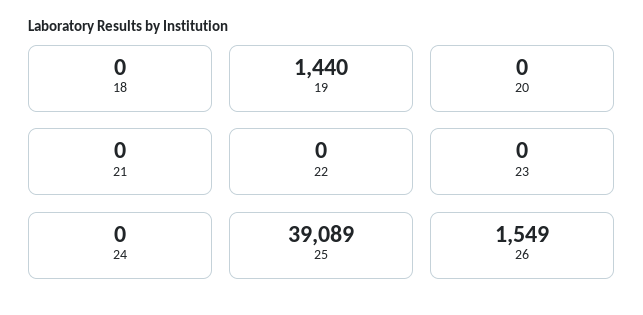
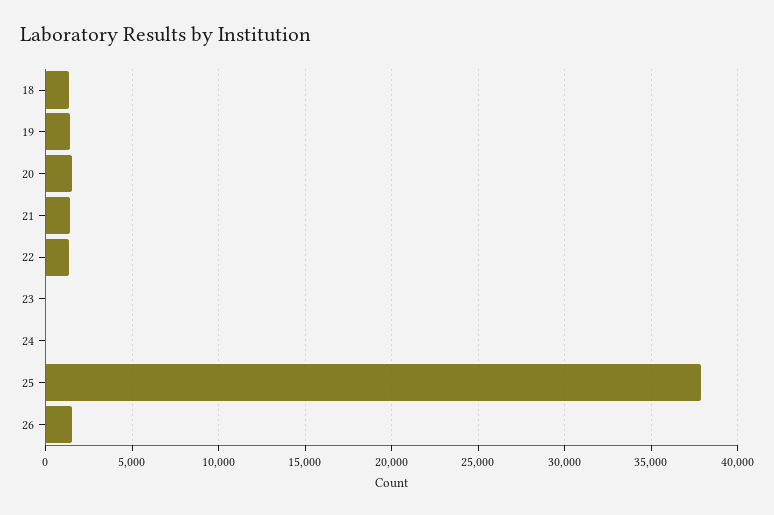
18: 0 -> 1500
20: 0 -> 1500
21: 0 -> 1500
22: 0 -> 1500
25: 39089 -> 38000

